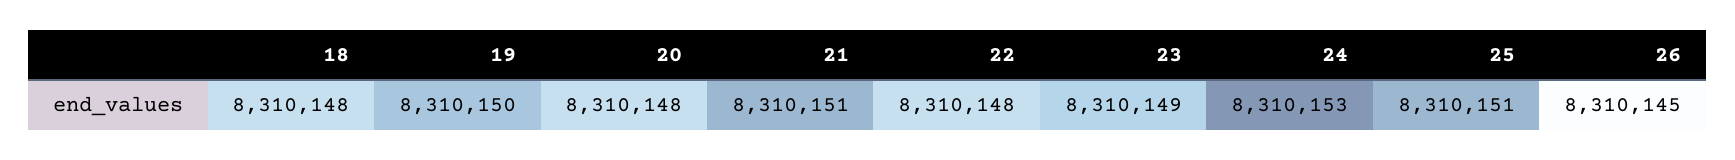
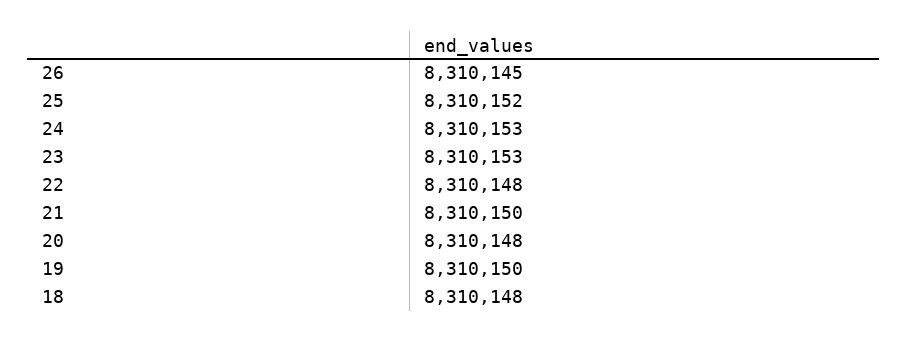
21: 8310151 -> 8310150
23: 8310149 -> 8310153
25: 8310151 -> 8310152

